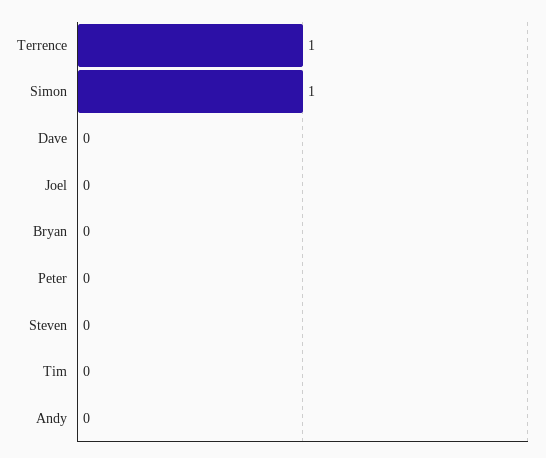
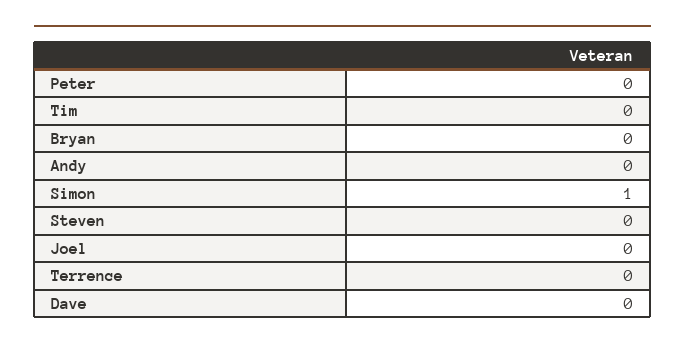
Terrence: 1 -> 0

